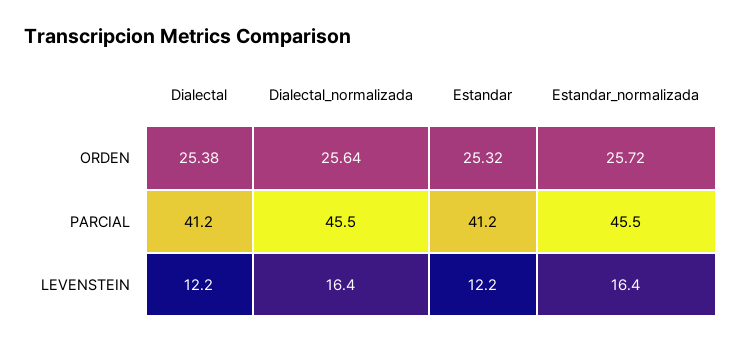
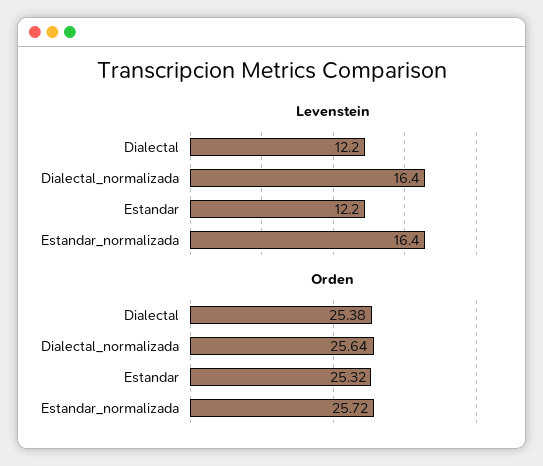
PARCIAL, Dialectal: 41.2 -> none
PARCIAL, Dialectal_normalizada: 45.5 -> none
PARCIAL, Estandar: 41.2 -> none
PARCIAL, Estandar_normalizada: 45.5 -> none

